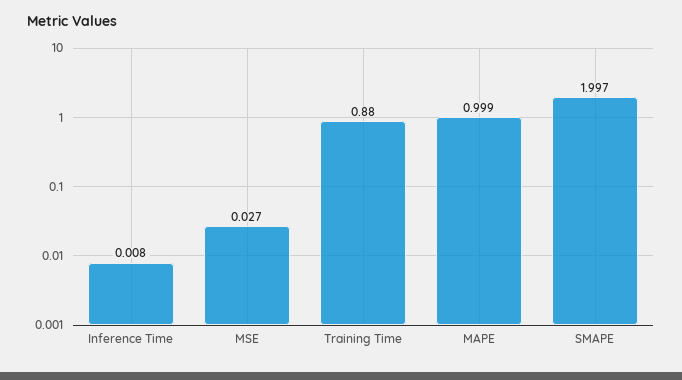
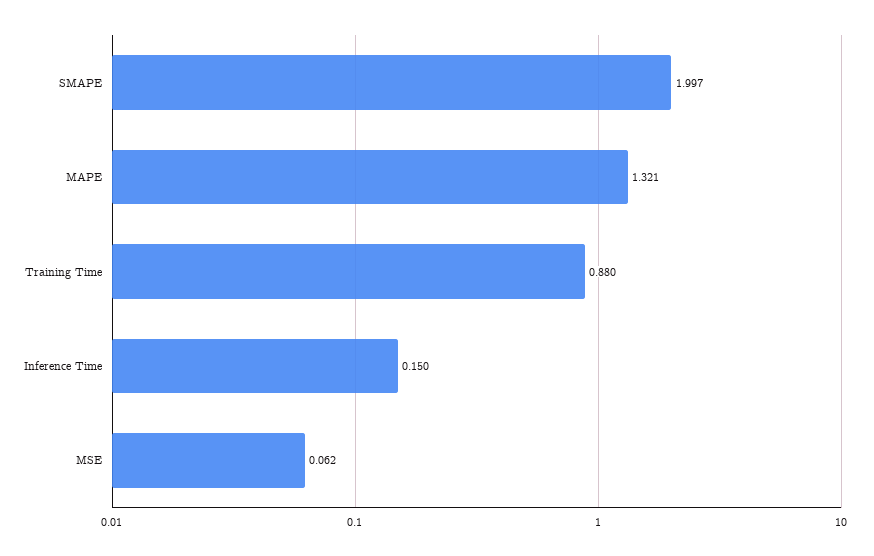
Inference Time: 0.008 -> 0.15
MSE: 0.027 -> 0.062
MAPE: 0.999 -> 1.321

